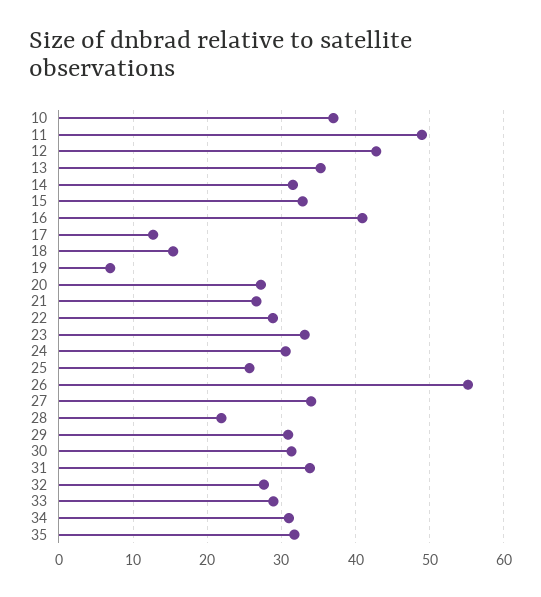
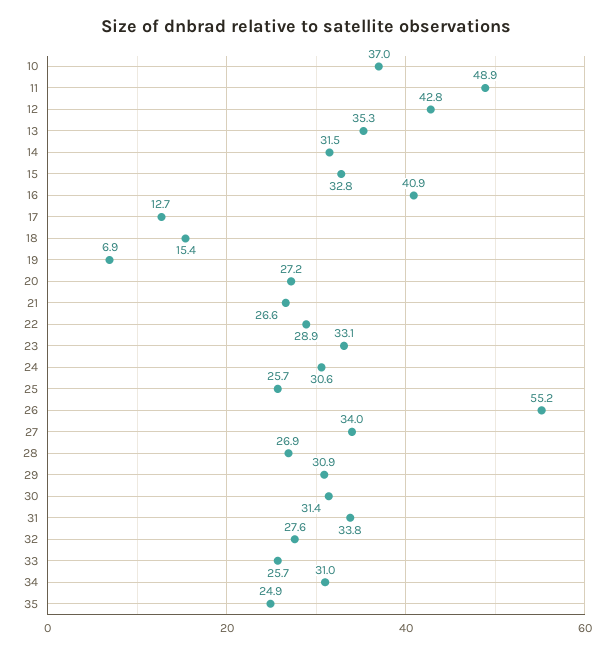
28: 22 -> 26.9
33: 29 -> 25.7
35: 32 -> 24.9

